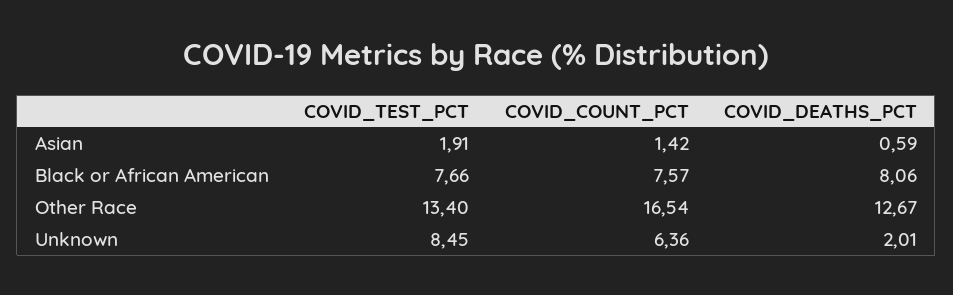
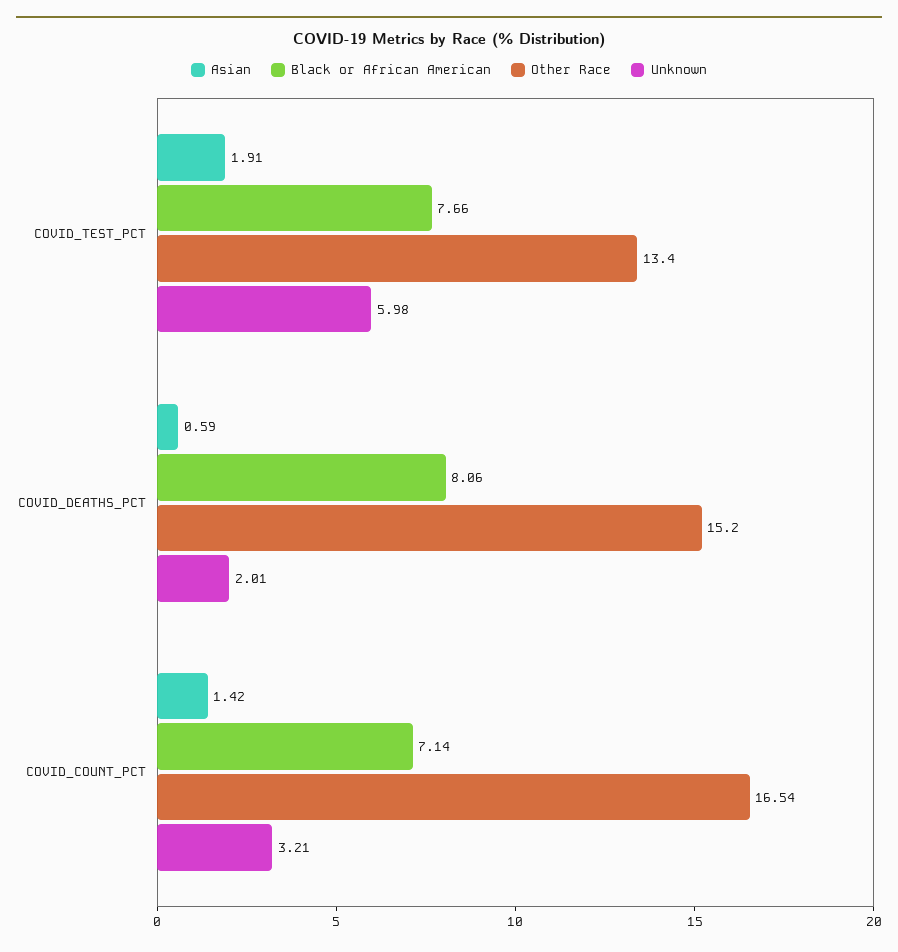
Black or African American, COVID_COUNT_PCT: 7.57 -> 7.14
Other Race, COVID_DEATHS_PCT: 12.67 -> 15.2
Unknown, COVID_TEST_PCT: 8.45 -> 5.98
Unknown, COVID_COUNT_PCT: 6.36 -> 3.21

